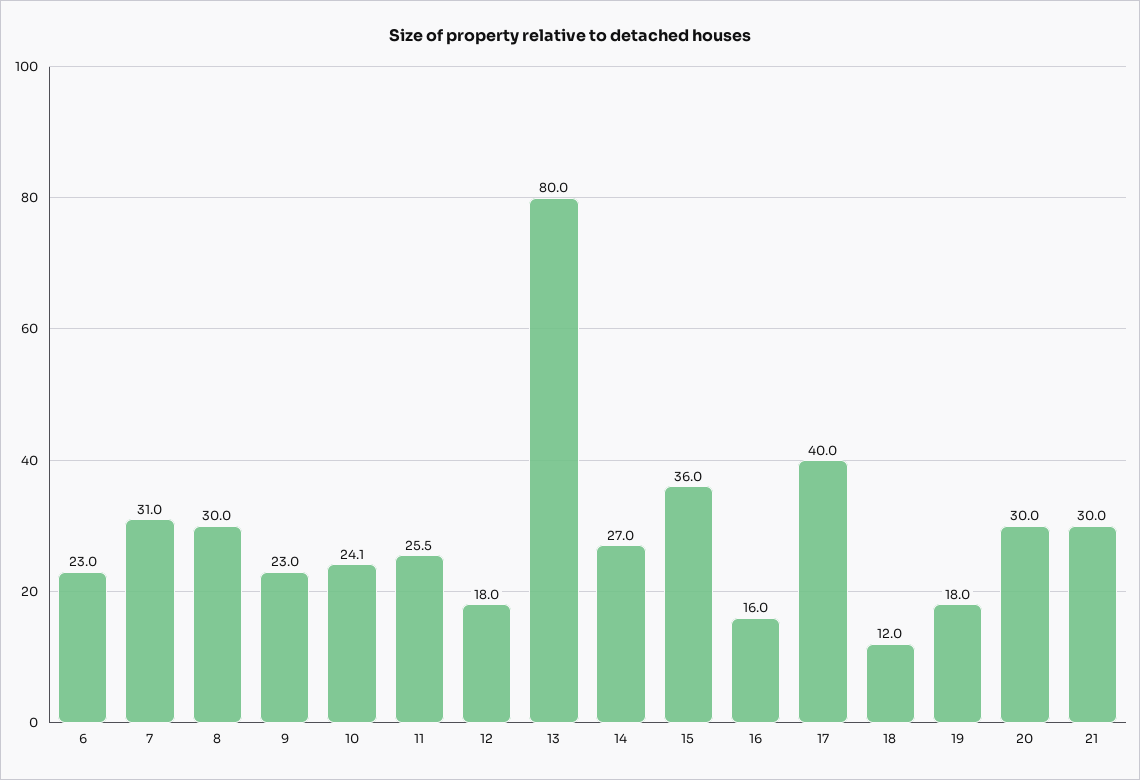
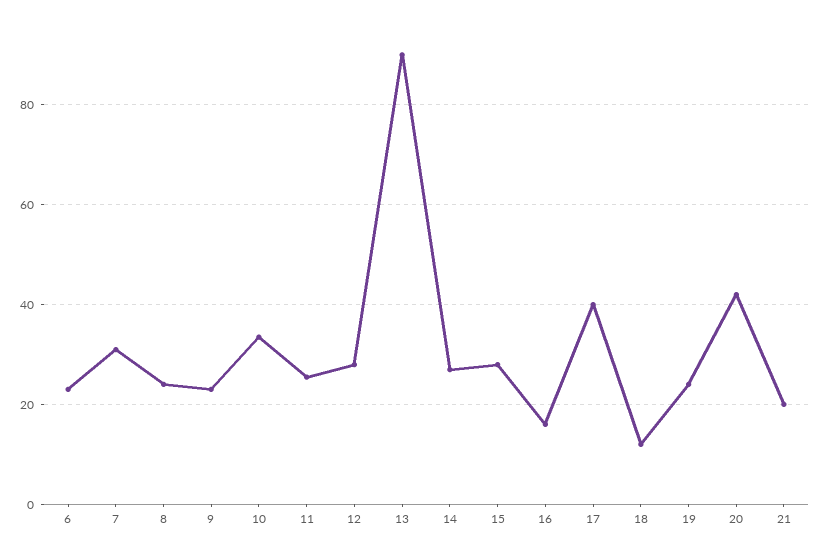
8: 30 -> 24
10: 24.1 -> 34
12: 18 -> 28
13: 80 -> 90
15: 36 -> 28
19: 18 -> 24
20: 30 -> 42
21: 30 -> 20

